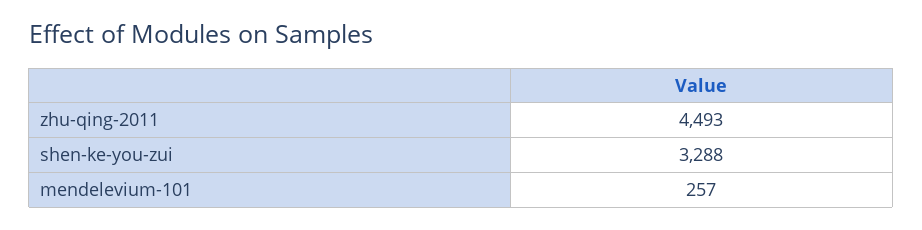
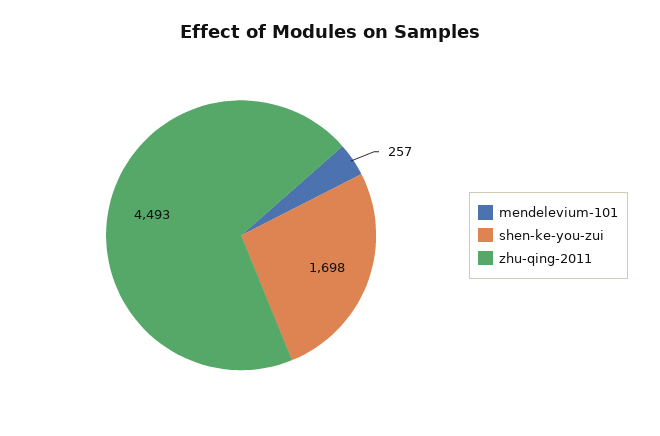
shen-ke-you-zui: 3288 -> 1698

